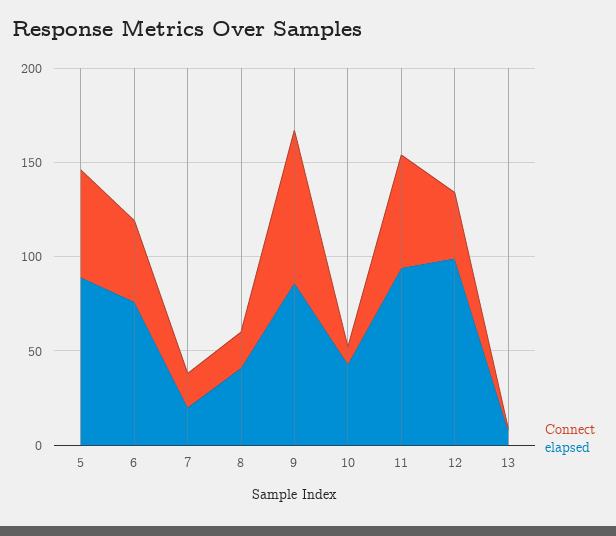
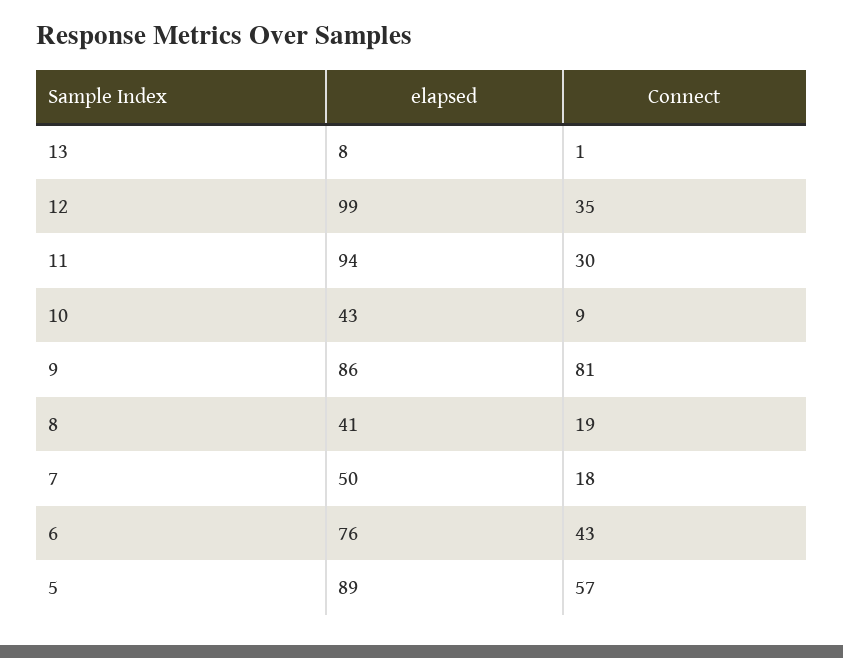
elapsed, 7: 20 -> 50
Connect, 11: 60 -> 30

